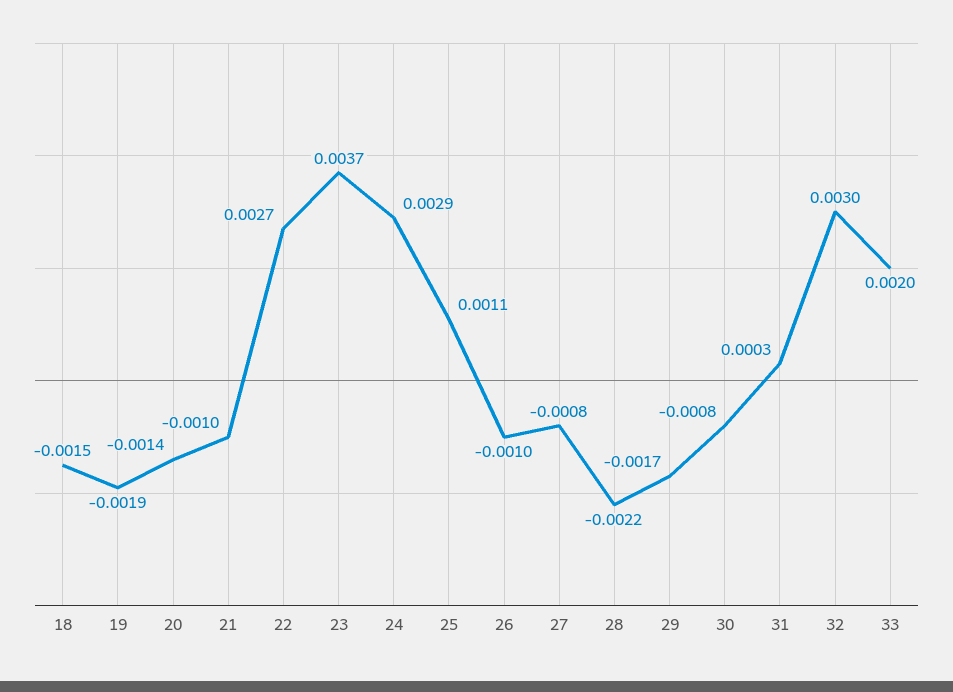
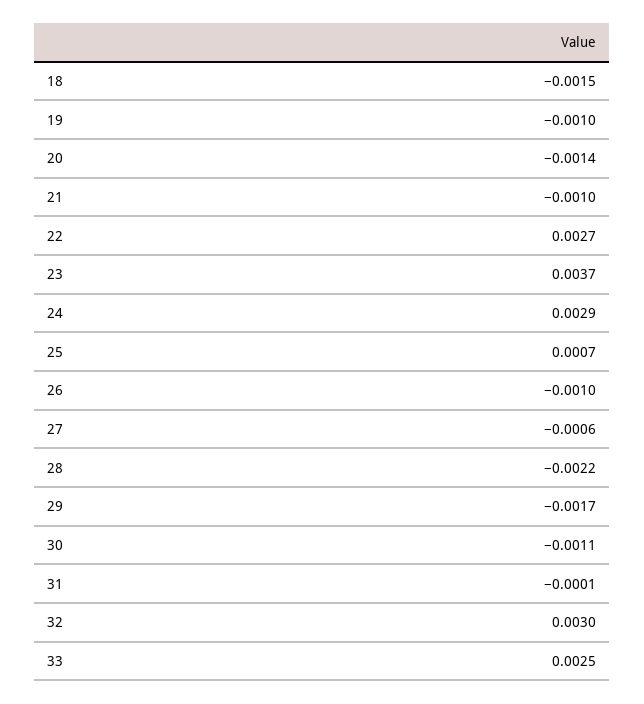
19: -0.0019 -> -0.001
25: 0.0011 -> 0.0007
27: -0.0008 -> -0.0006
30: -0.0008 -> -0.0011
31: 0.0003 -> -0.0001
33: 0.002 -> 0.0025

